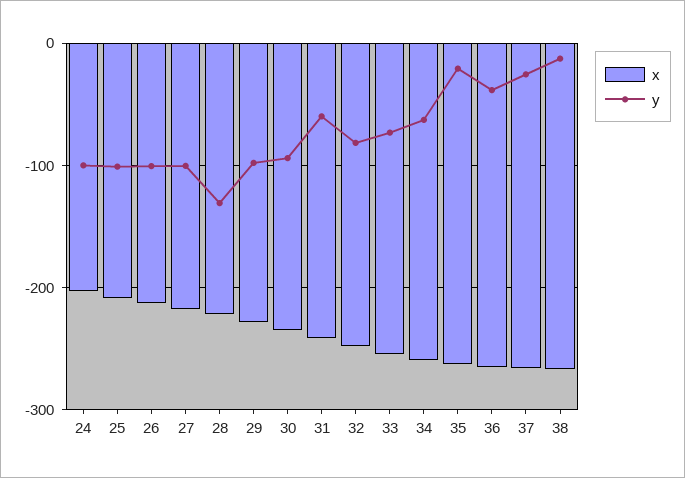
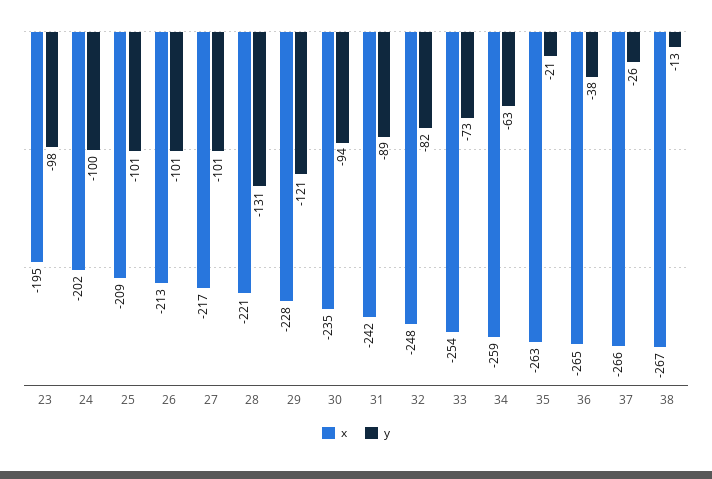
y, 29: -100 -> -121
y, 31: -60 -> -89
x, 23: none -> -195
y, 23: none -> -98

